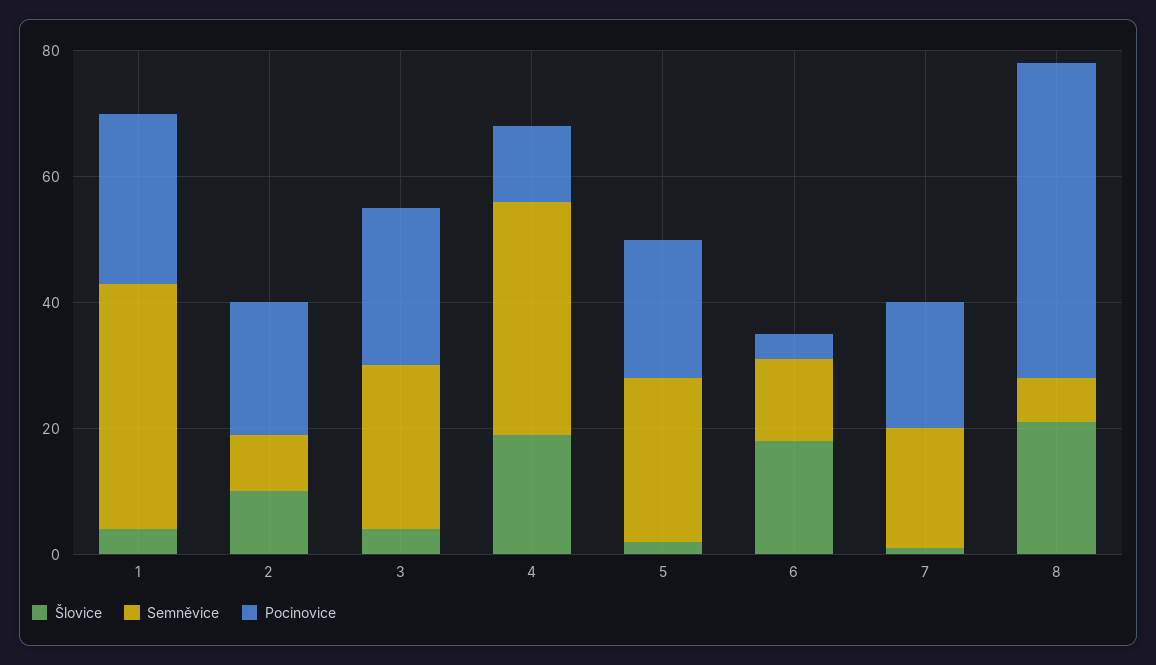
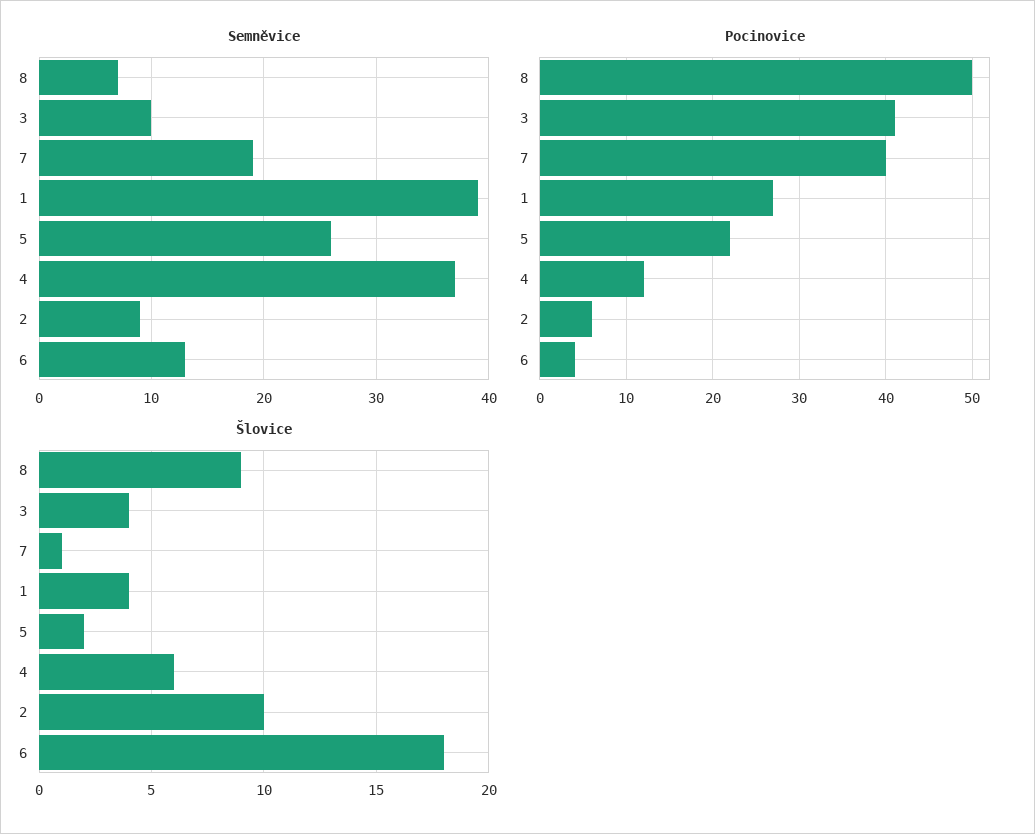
Pocinovice, 2: 20 -> 6
Semněvice, 3: 25 -> 10
Pocinovice, 3: 25 -> 41
Šlovice, 4: 20 -> 6
Pocinovice, 7: 20 -> 40
Šlovice, 8: 20 -> 9

